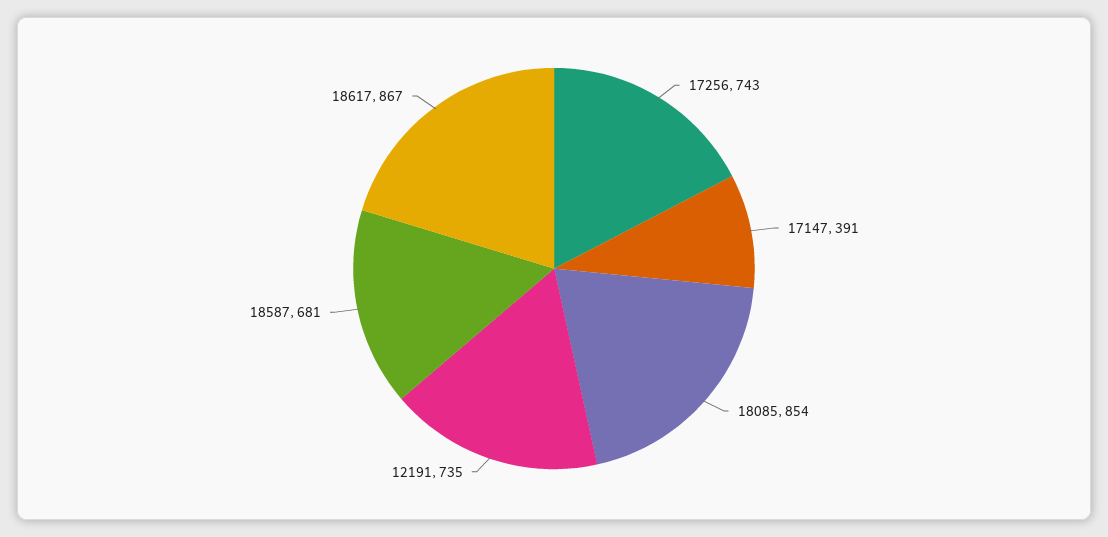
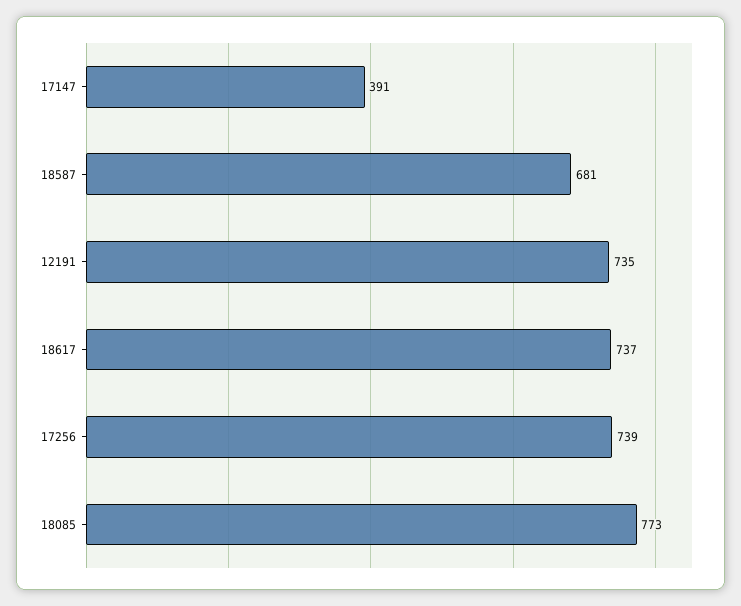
17256: 743 -> 739
18085: 854 -> 773
18617: 867 -> 737

